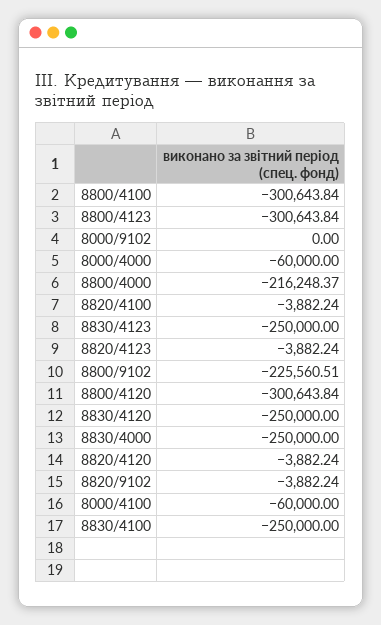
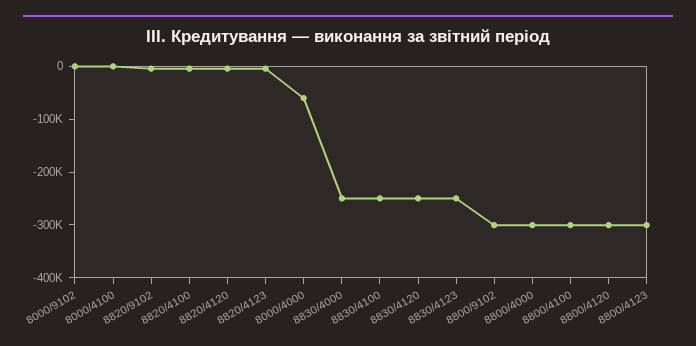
8800/4000: -216248.37 -> -300000
8800/9102: -225560.51 -> -300000
8000/4100: -60000 -> 0

